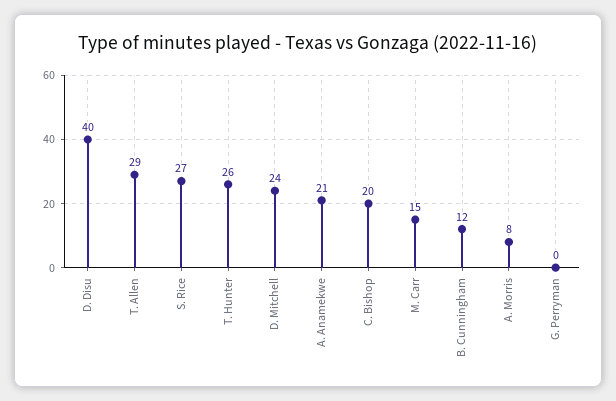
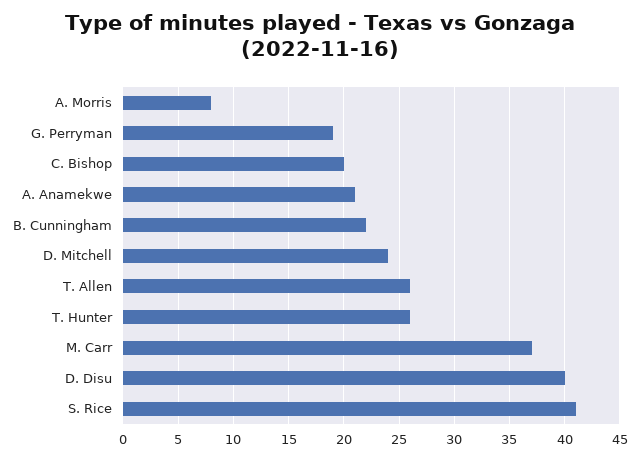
T. Allen: 29 -> 26
S. Rice: 27 -> 41
M. Carr: 15 -> 37
B. Cunningham: 12 -> 22
G. Perryman: 0 -> 19

